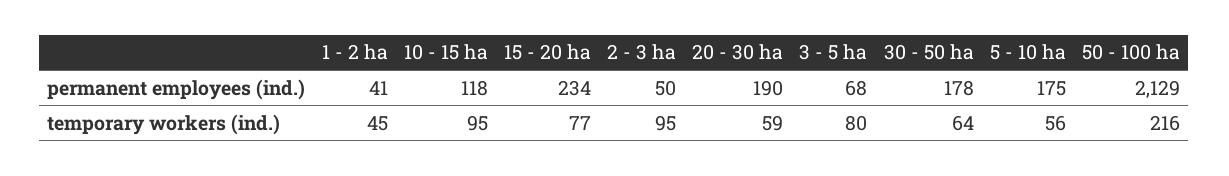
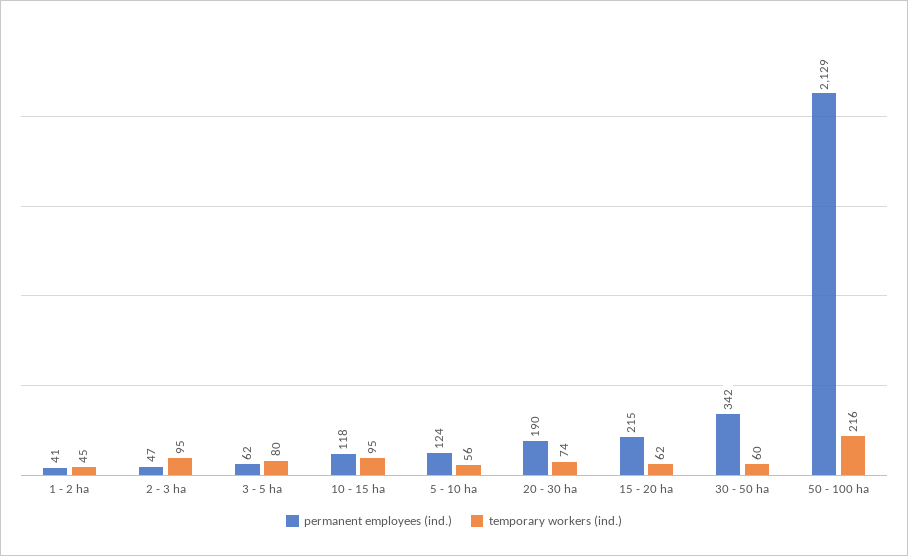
permanent employees (ind.), 15 - 20 ha: 234 -> 215
permanent employees (ind.), 2 - 3 ha: 50 -> 47
permanent employees (ind.), 3 - 5 ha: 68 -> 62
permanent employees (ind.), 30 - 50 ha: 178 -> 342
permanent employees (ind.), 5 - 10 ha: 175 -> 124
temporary workers (ind.), 15 - 20 ha: 77 -> 62
temporary workers (ind.), 20 - 30 ha: 59 -> 74
temporary workers (ind.), 30 - 50 ha: 64 -> 60

